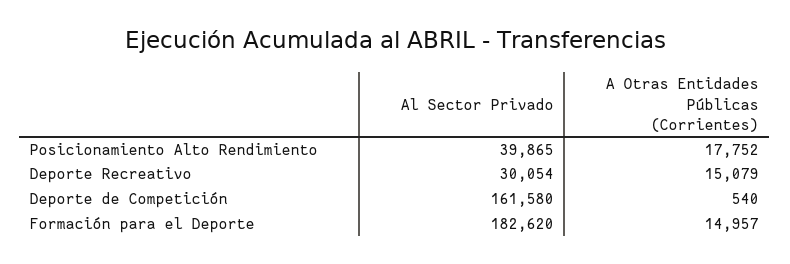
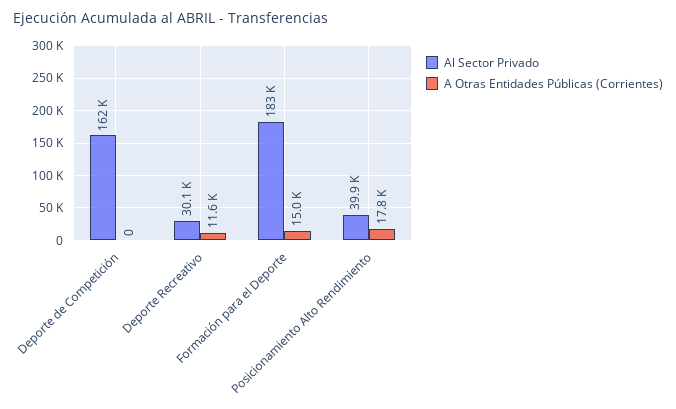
A Otras Entidades Públicas (Corrientes), Deporte Recreativo: 15079 -> 11600
A Otras Entidades Públicas (Corrientes), Deporte de Competición: 540 -> 0

